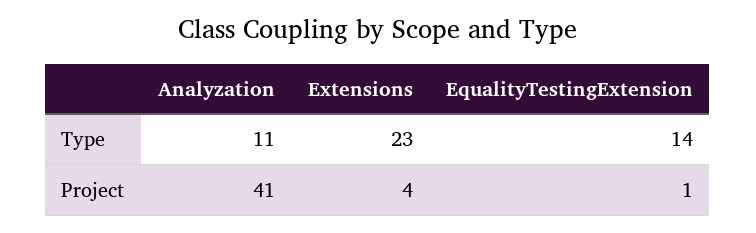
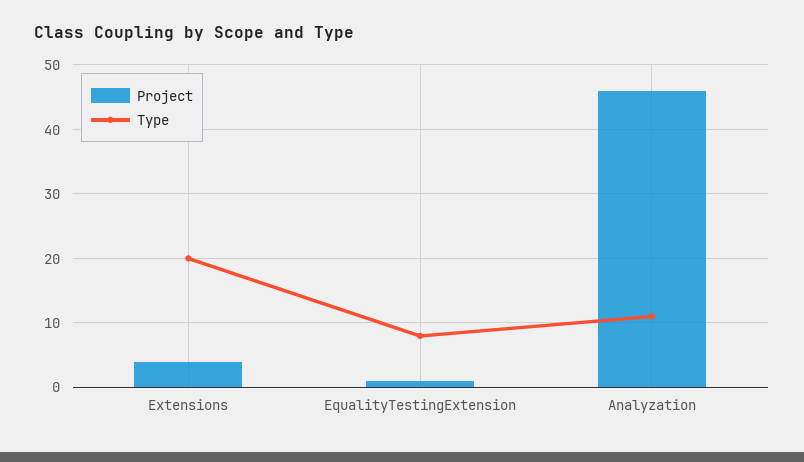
Type, Extensions: 23 -> 20
Type, EqualityTestingExtension: 14 -> 8
Project, Analyzation: 41 -> 46

